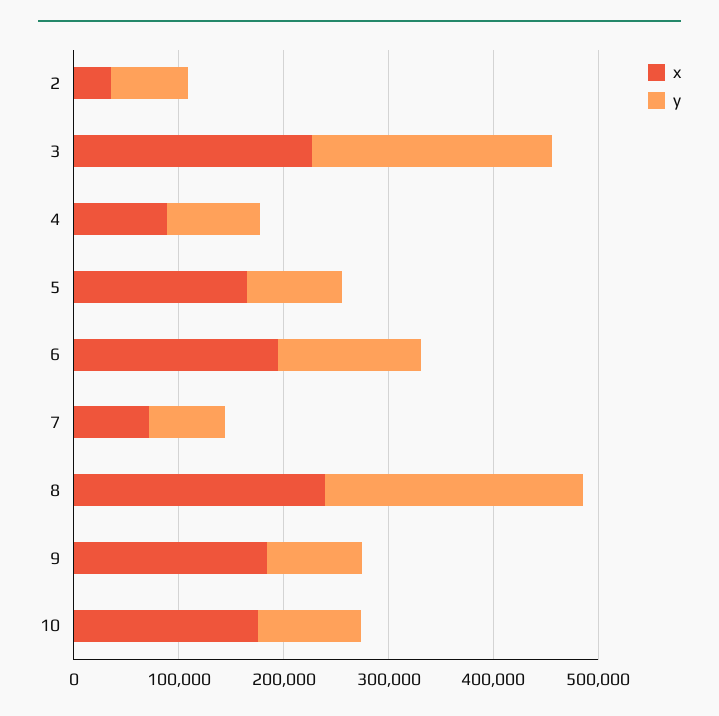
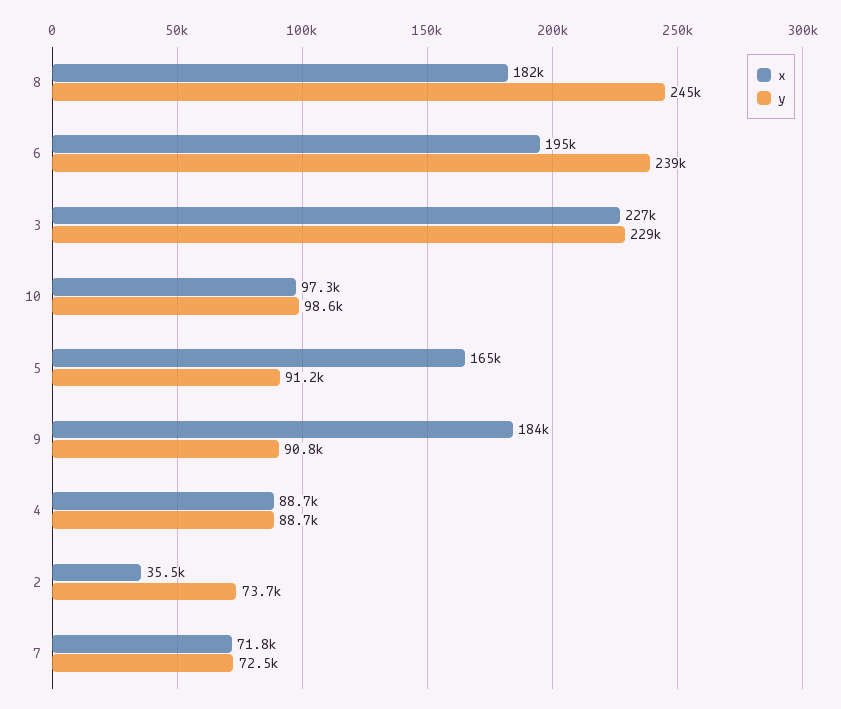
y, 6: 140000 -> 239000
x, 8: 240000 -> 182000
x, 10: 180000 -> 97300

